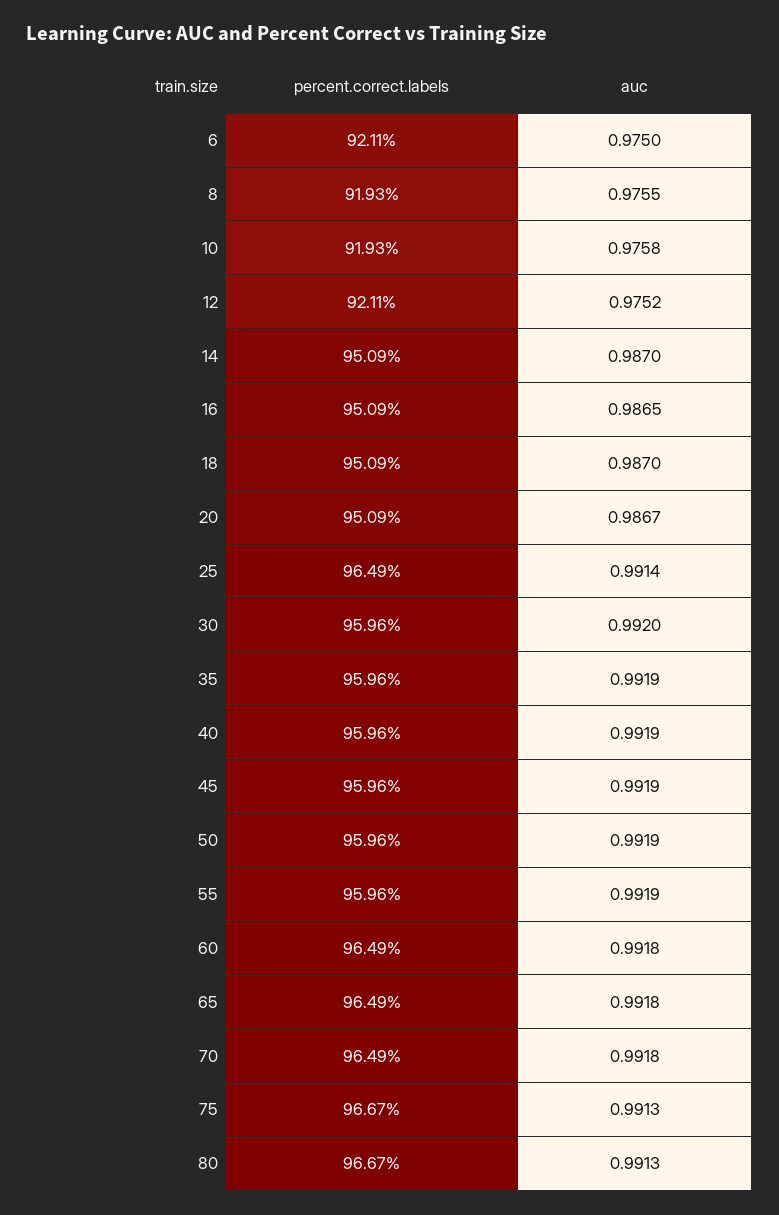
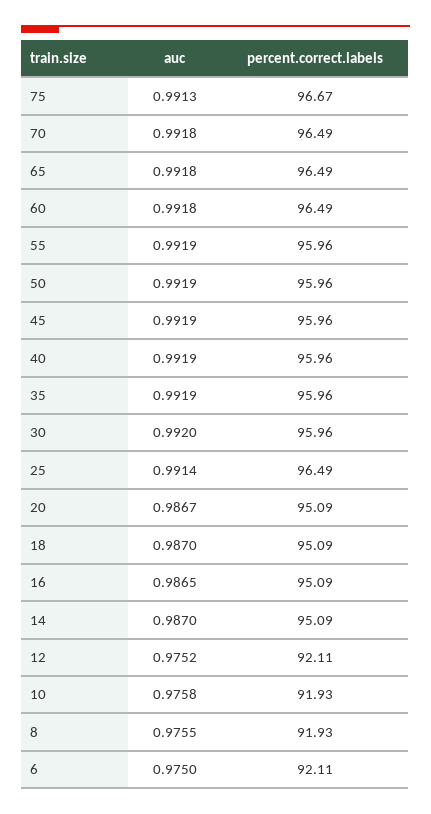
percent.correct.labels, 80: 96.67 -> none
auc, 80: 0.9913 -> none

